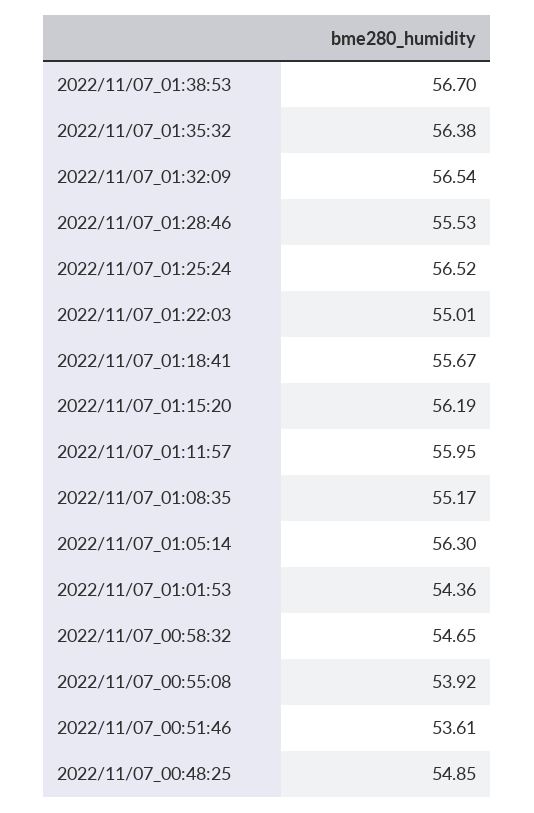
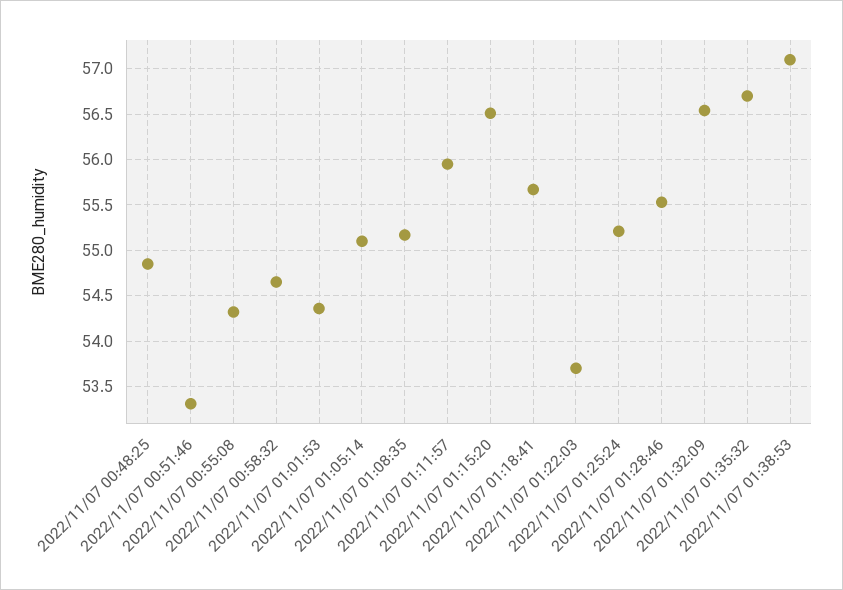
2022/11/07_01:38:53: 56.7 -> 57.1
2022/11/07_01:35:32: 56.38 -> 56.7
2022/11/07_01:25:24: 56.52 -> 55.2
2022/11/07_01:22:03: 55.01 -> 53.7
2022/11/07_01:15:20: 56.19 -> 56.5
2022/11/07_01:05:14: 56.3 -> 55.1
2022/11/07_00:55:08: 53.92 -> 54.3
2022/11/07_00:51:46: 53.61 -> 53.3

